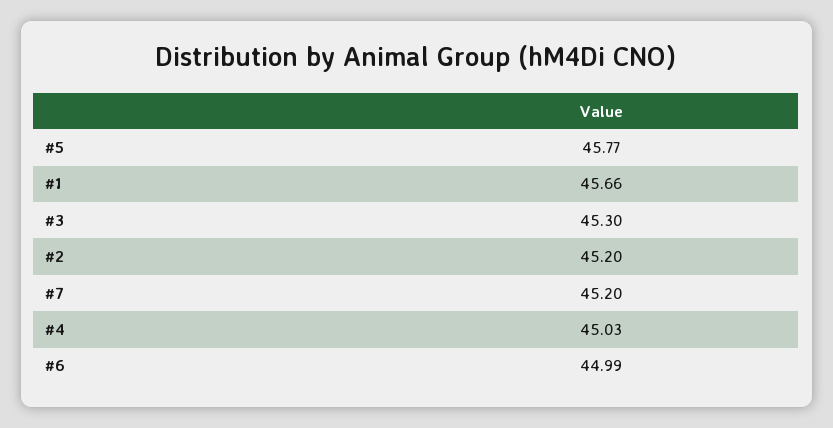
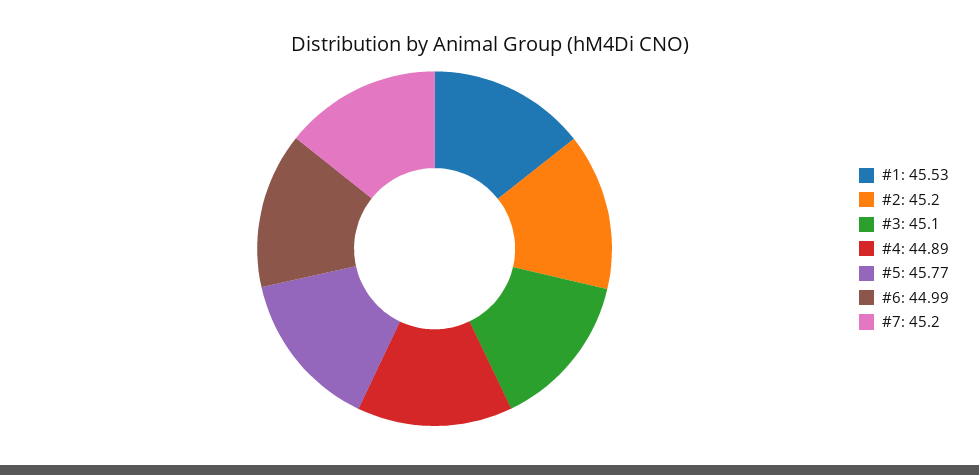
#1: 45.66 -> 45.53
#3: 45.3 -> 45.1
#4: 45.03 -> 44.89

